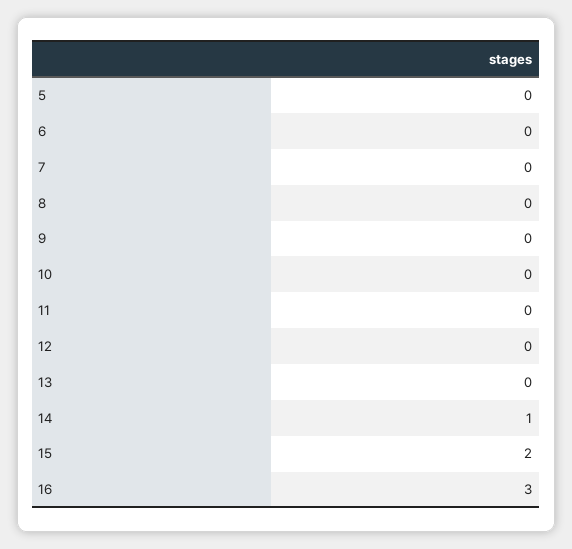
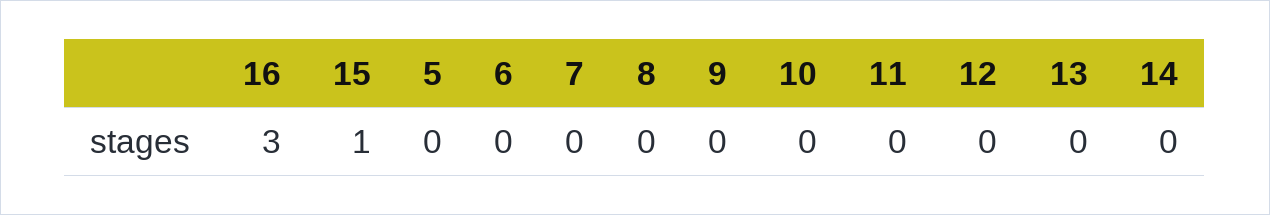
14: 1 -> 0
15: 2 -> 1

